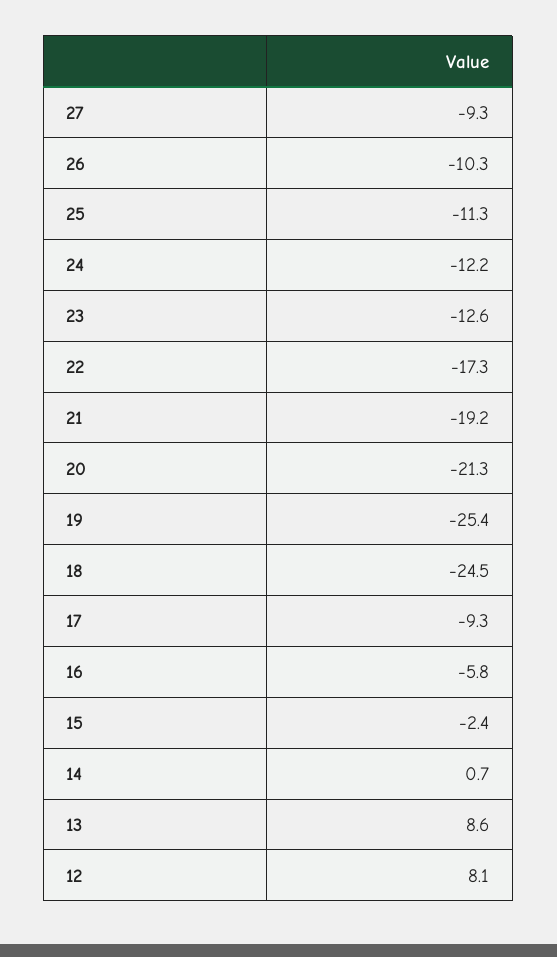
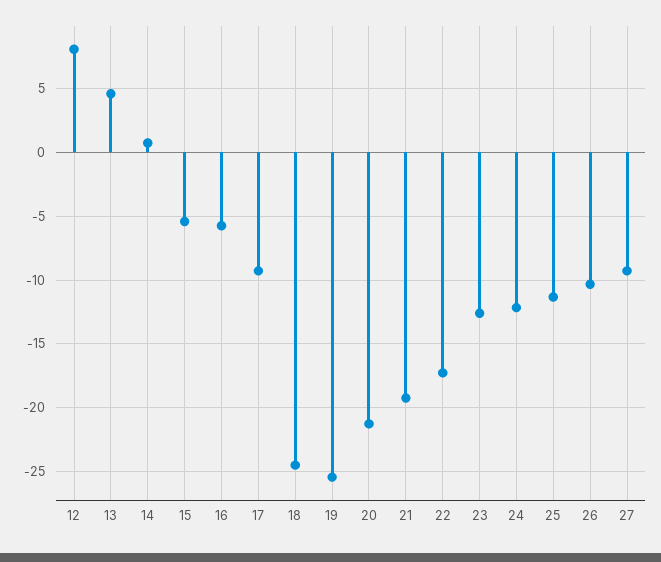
15: -2.4 -> -5.5
13: 8.6 -> 4.5

